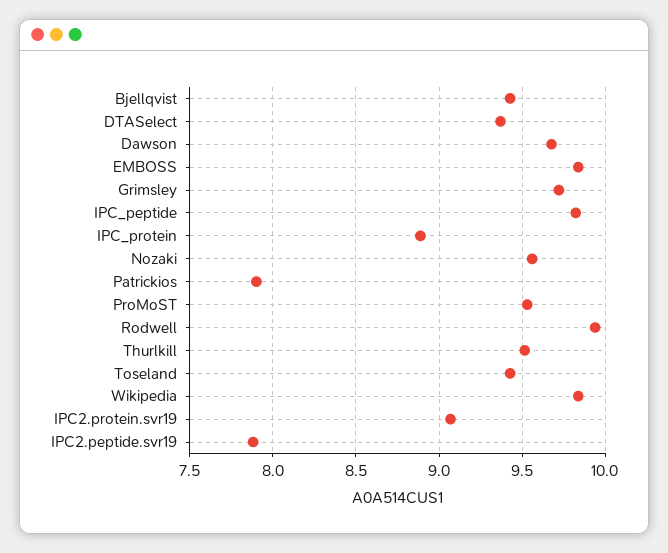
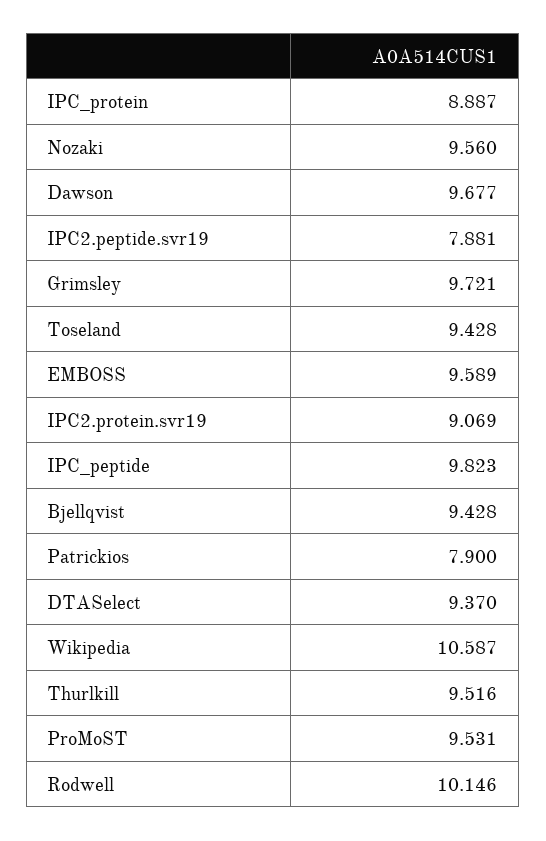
EMBOSS: 9.85 -> 9.589
Rodwell: 9.95 -> 10.146
Wikipedia: 9.85 -> 10.587

